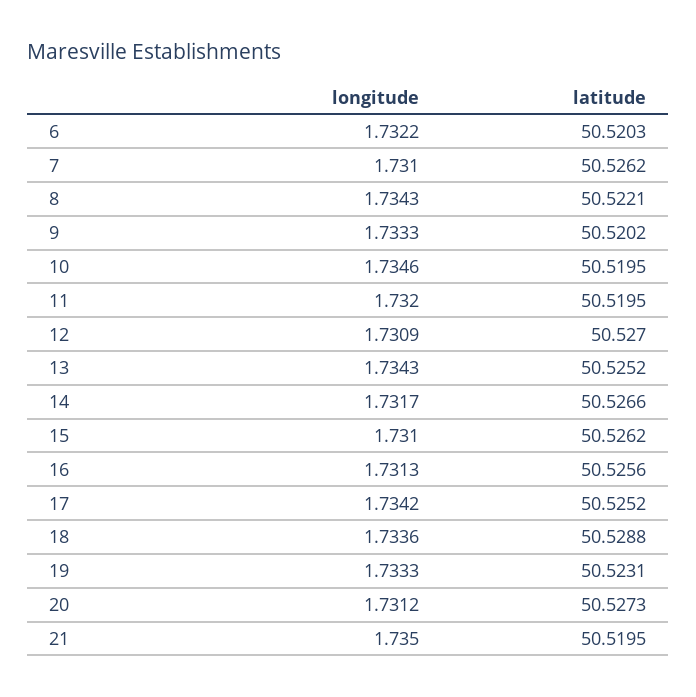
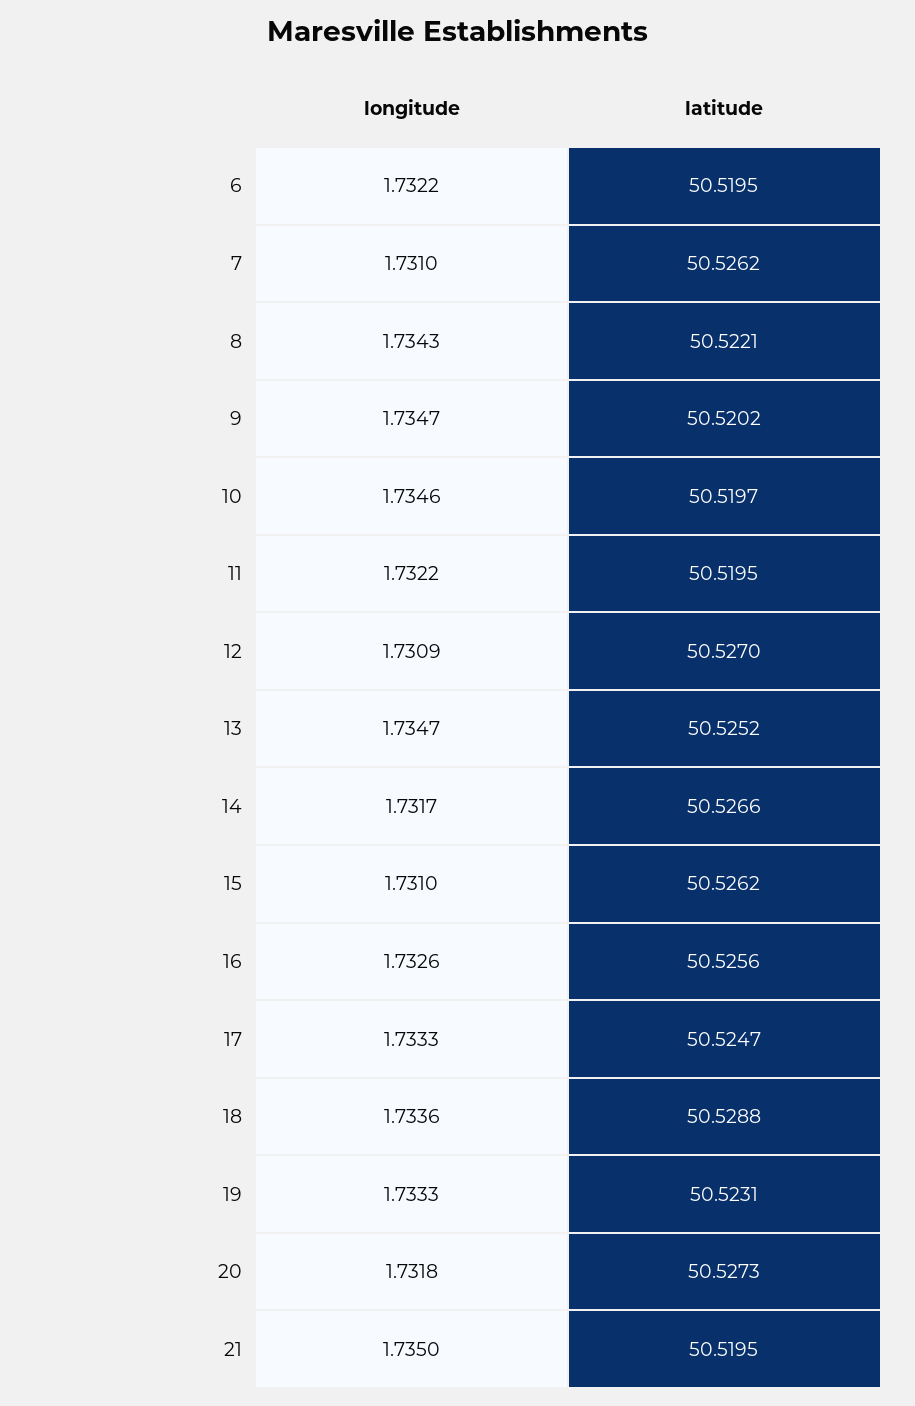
latitude, 6: 50.5203 -> 50.5195
longitude, 9: 1.7333 -> 1.7347
latitude, 10: 50.5195 -> 50.5197
longitude, 11: 1.732 -> 1.7322
longitude, 13: 1.7343 -> 1.7347
longitude, 16: 1.7313 -> 1.7326
longitude, 17: 1.7342 -> 1.7333
latitude, 17: 50.5252 -> 50.5247
longitude, 20: 1.7312 -> 1.7318

